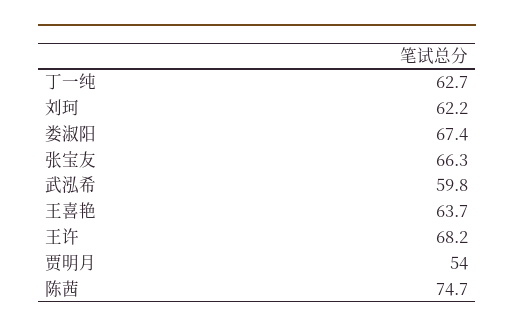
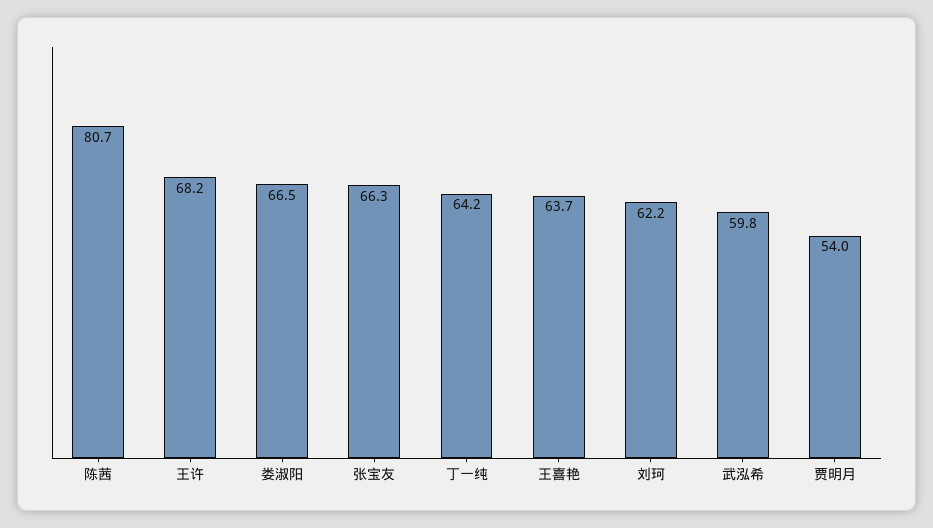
丁一纯: 62.7 -> 64.2
娄淑阳: 67.4 -> 66.5
陈茜: 74.7 -> 80.7

